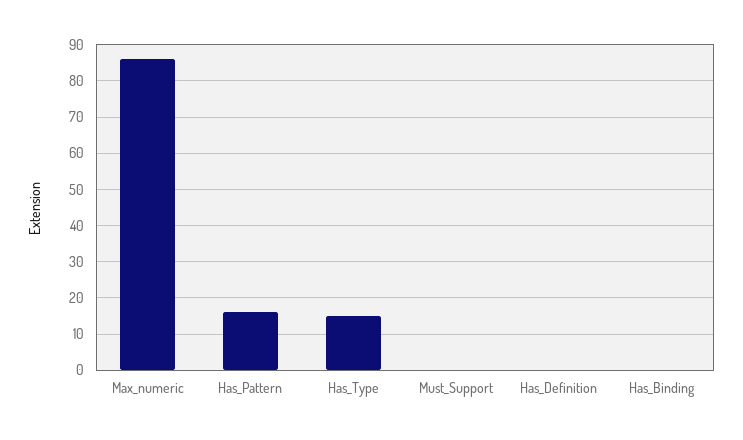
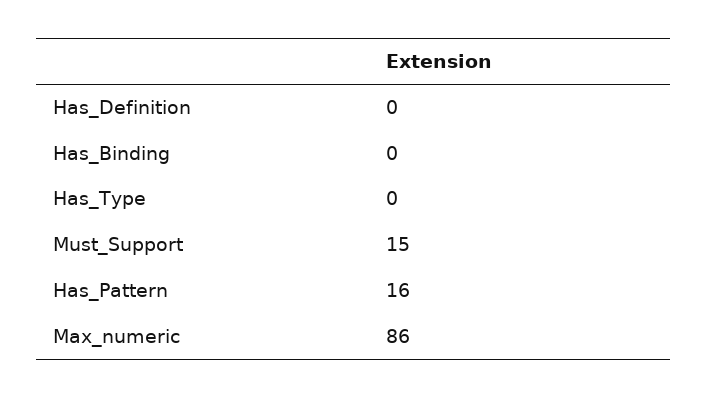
Has_Type: 15 -> 0
Must_Support: 0 -> 15

